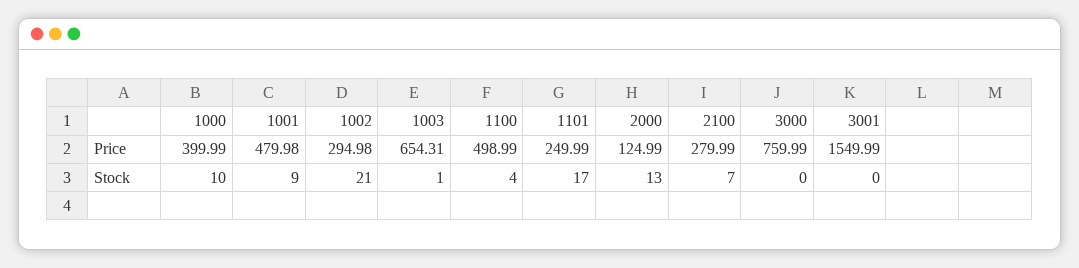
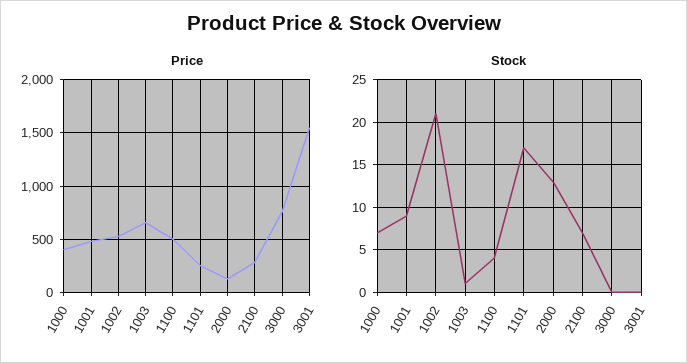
Price, 1002: 294.98 -> 500
Stock, 1000: 10 -> 7

